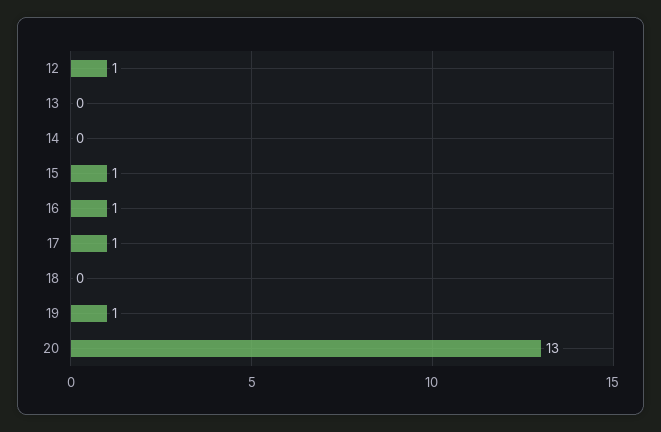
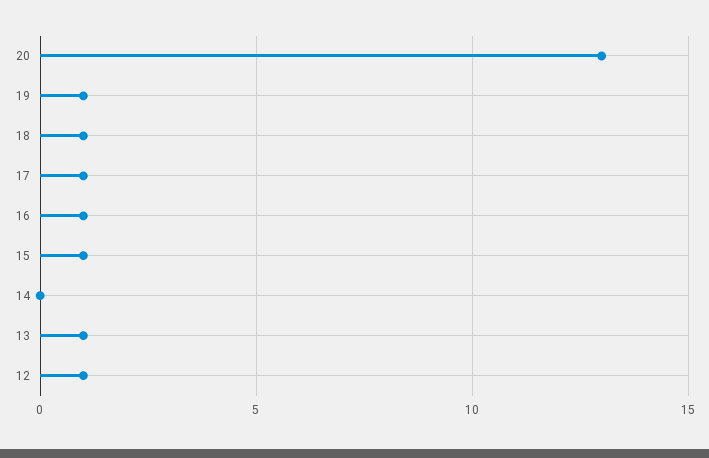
13: 0 -> 1
18: 0 -> 1

